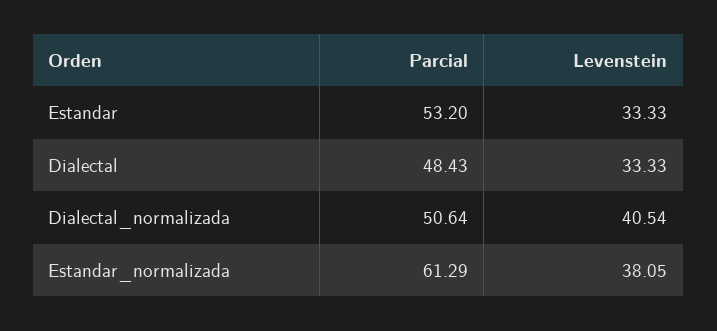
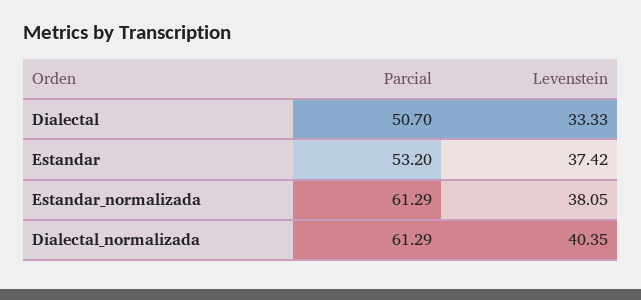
Levenstein, Estandar: 33.33 -> 37.42
Parcial, Dialectal: 48.43 -> 50.7
Parcial, Dialectal_normalizada: 50.64 -> 61.29
Levenstein, Dialectal_normalizada: 40.54 -> 40.35

